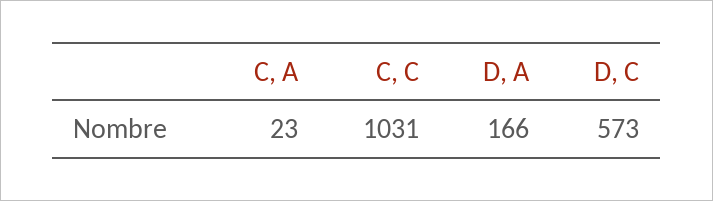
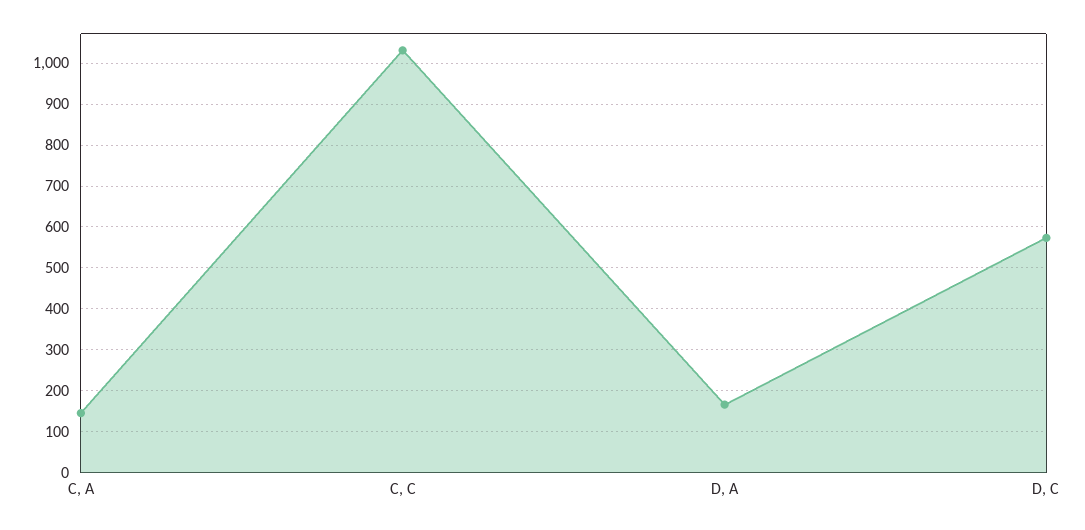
C, A: 23 -> 140

